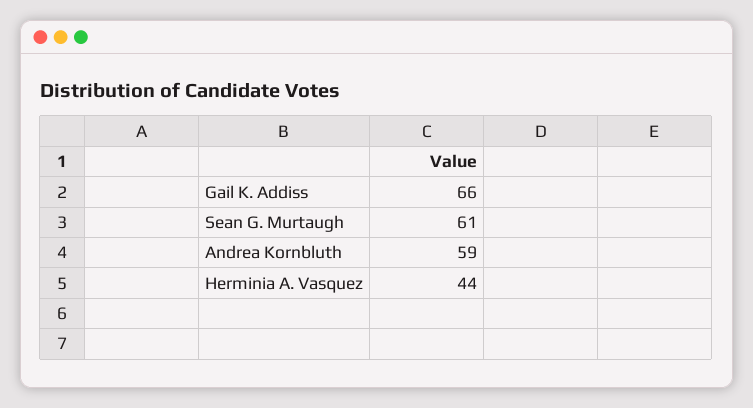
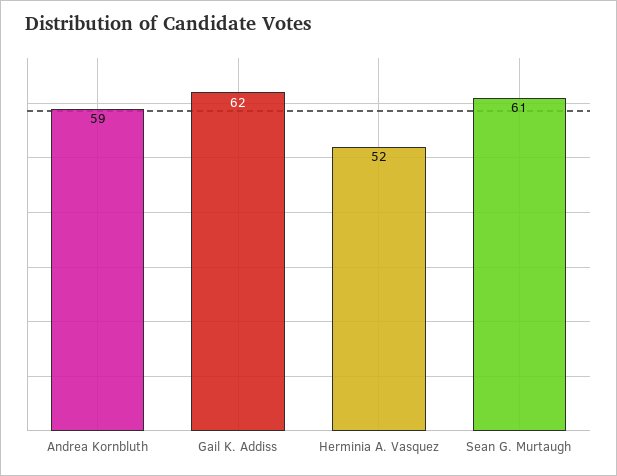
Gail K. Addiss: 66 -> 62
Herminia A. Vasquez: 44 -> 52

